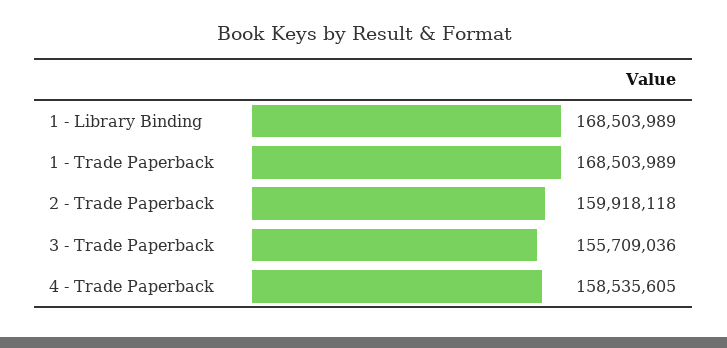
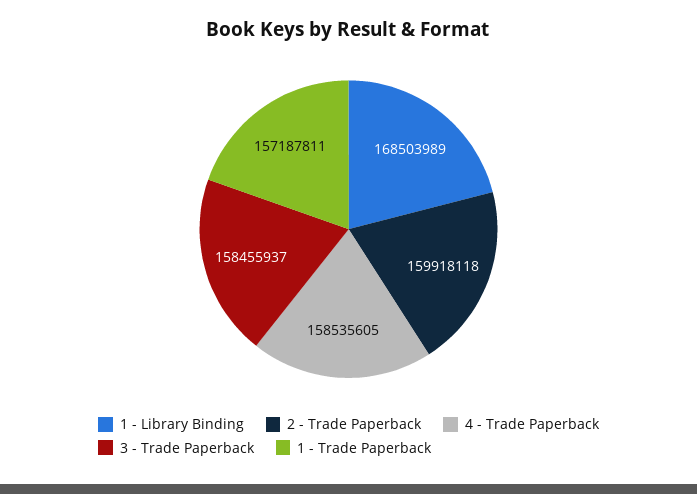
1 - Trade Paperback: 168503989 -> 157187811
3 - Trade Paperback: 155709036 -> 158455937

